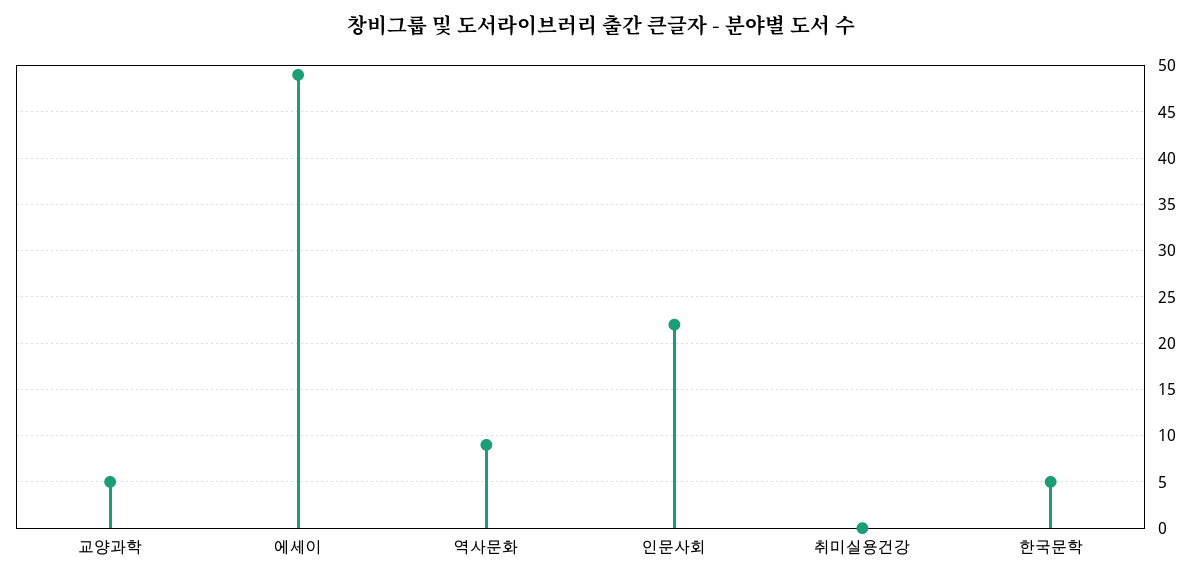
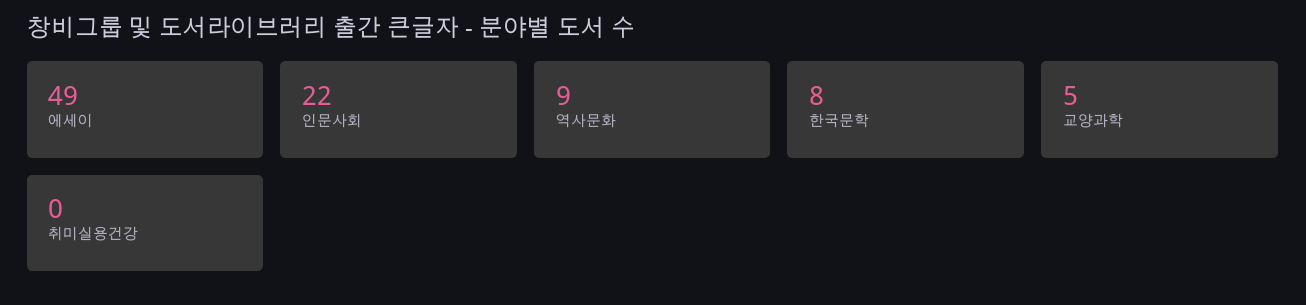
한국문학: 5 -> 8

